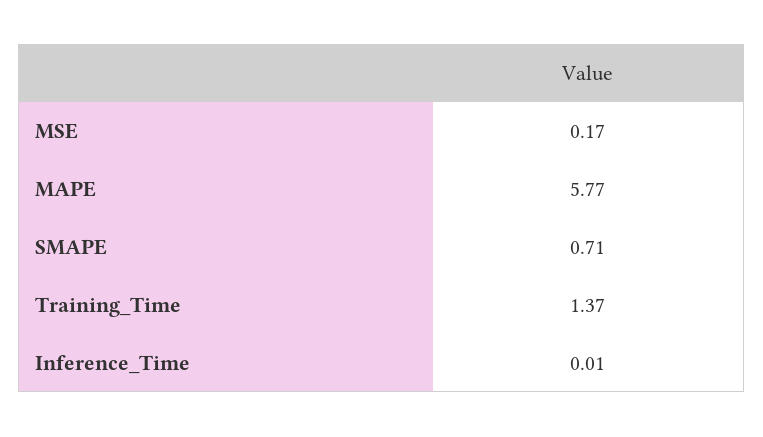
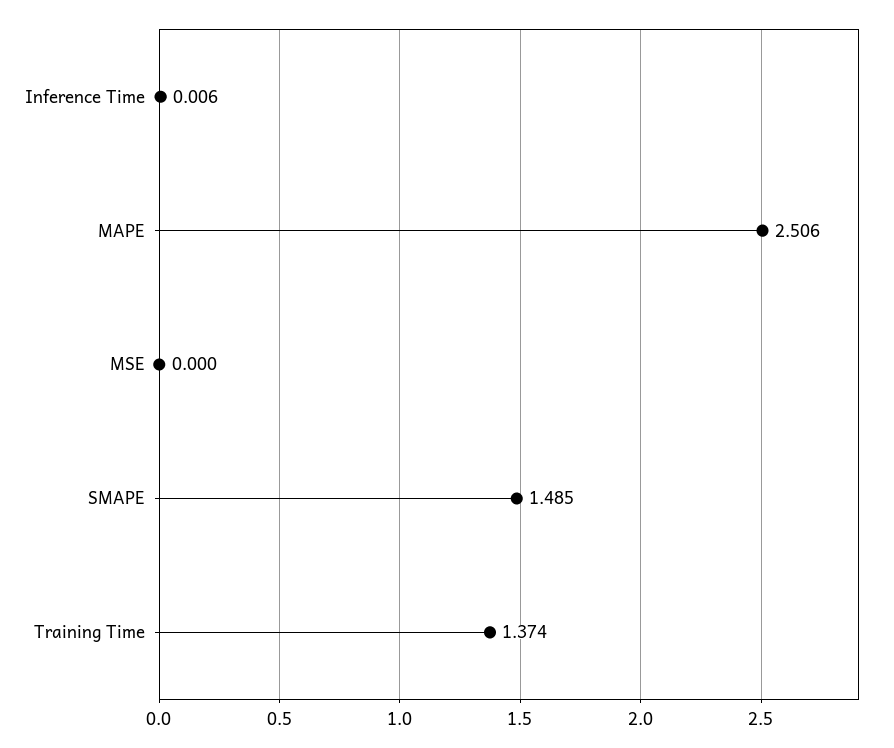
MSE: 0.17 -> 0
MAPE: 5.77 -> 2.506
SMAPE: 0.71 -> 1.485

